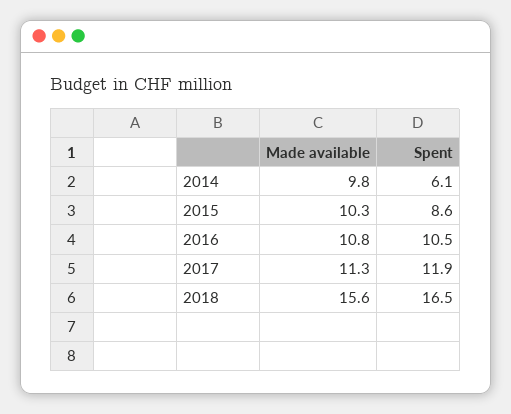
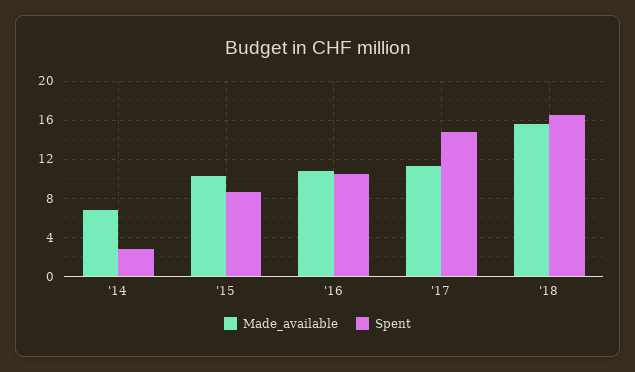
Made available, 2014: 9.8 -> 7
Spent, 2014: 6.1 -> 3
Spent, 2017: 11.9 -> 15

